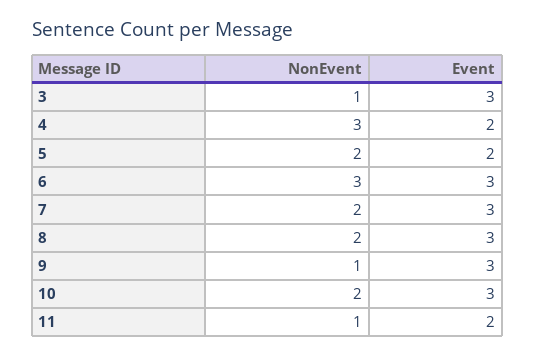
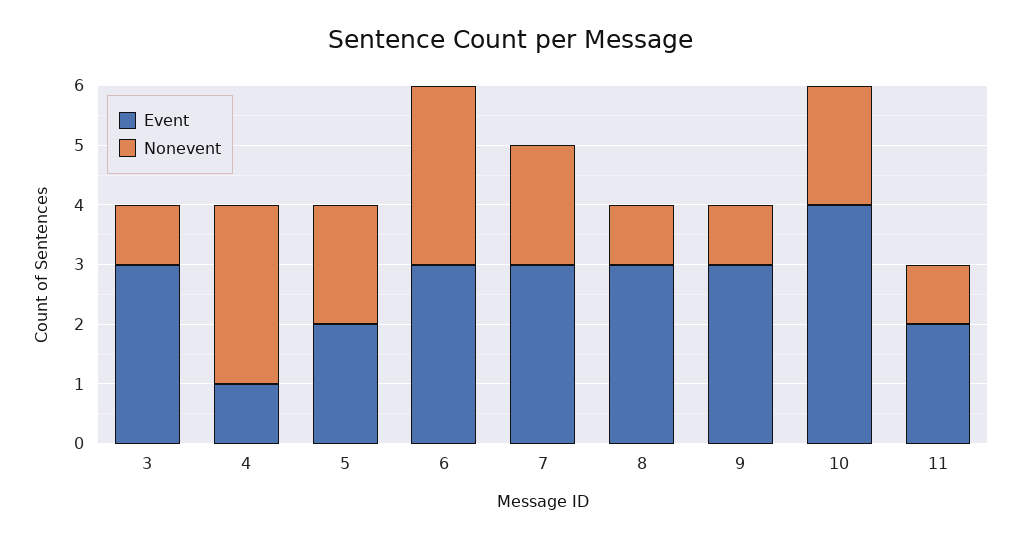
Event, 4: 2 -> 1
NonEvent, 8: 2 -> 1
Event, 10: 3 -> 4

